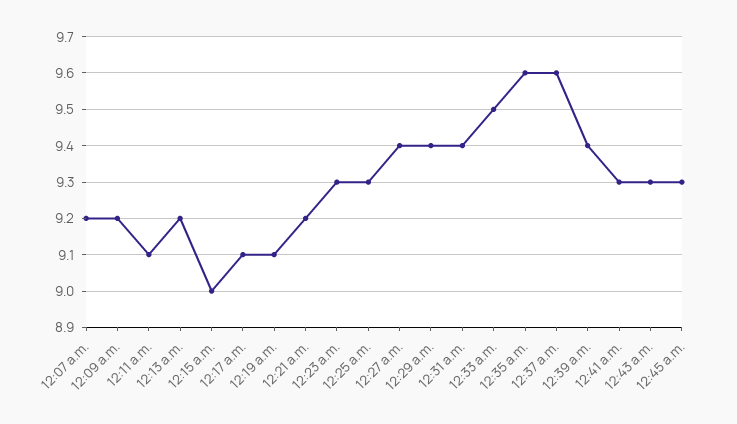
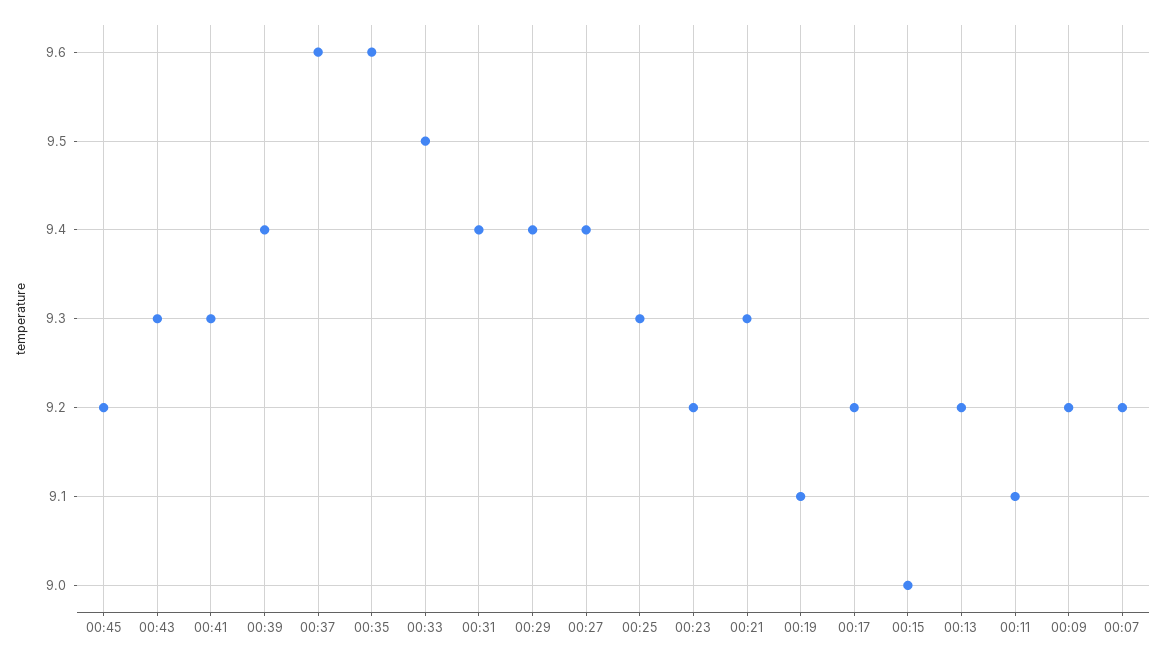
12:17 a.m.: 9.1 -> 9.2
12:21 a.m.: 9.2 -> 9.3
12:23 a.m.: 9.3 -> 9.2
12:45 a.m.: 9.3 -> 9.2

